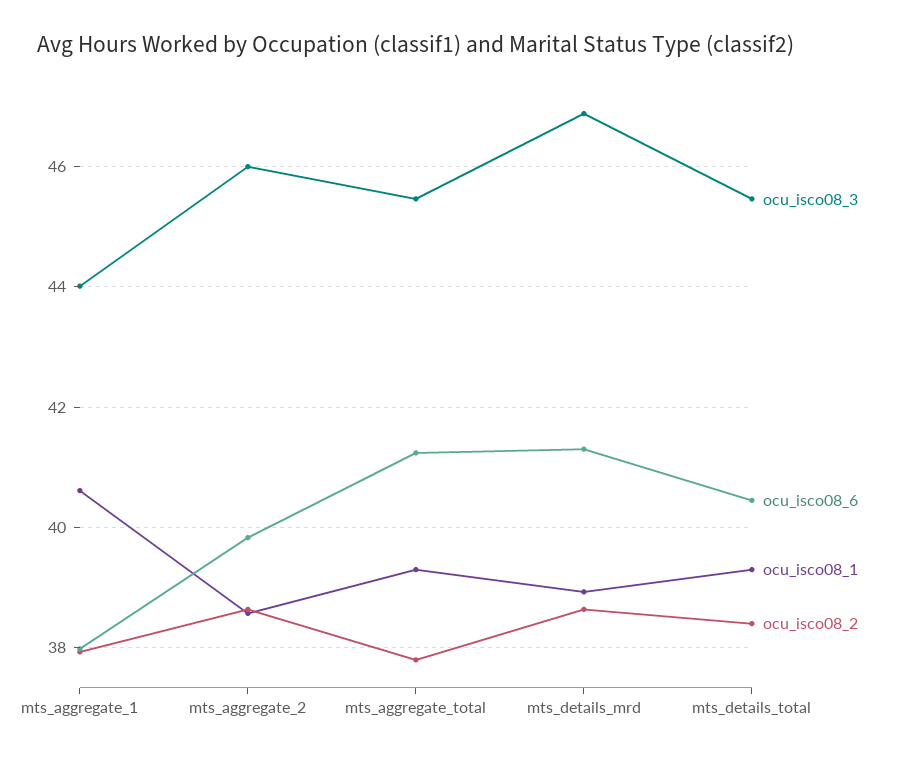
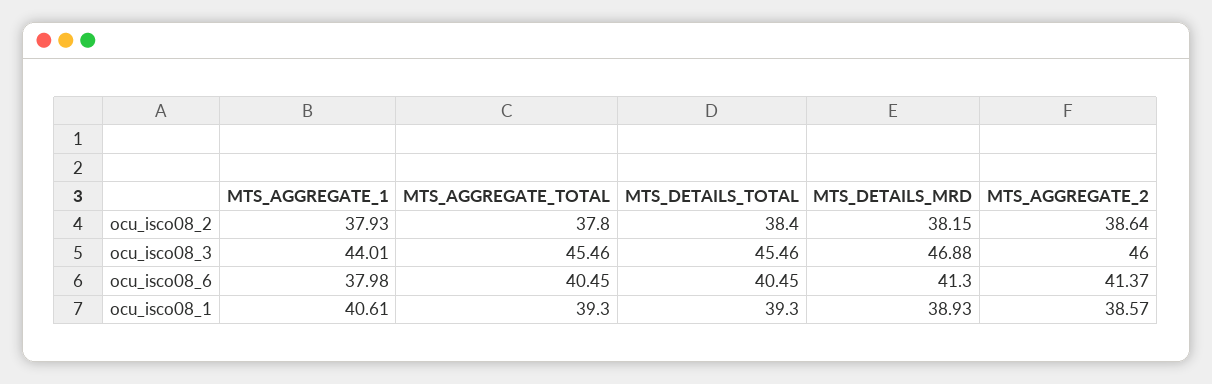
ocu_isco08_6, mts_aggregate_2: 39.8 -> 41.37
ocu_isco08_6, mts_aggregate_total: 41.2 -> 40.45
ocu_isco08_2, mts_details_mrd: 38.6 -> 38.15

